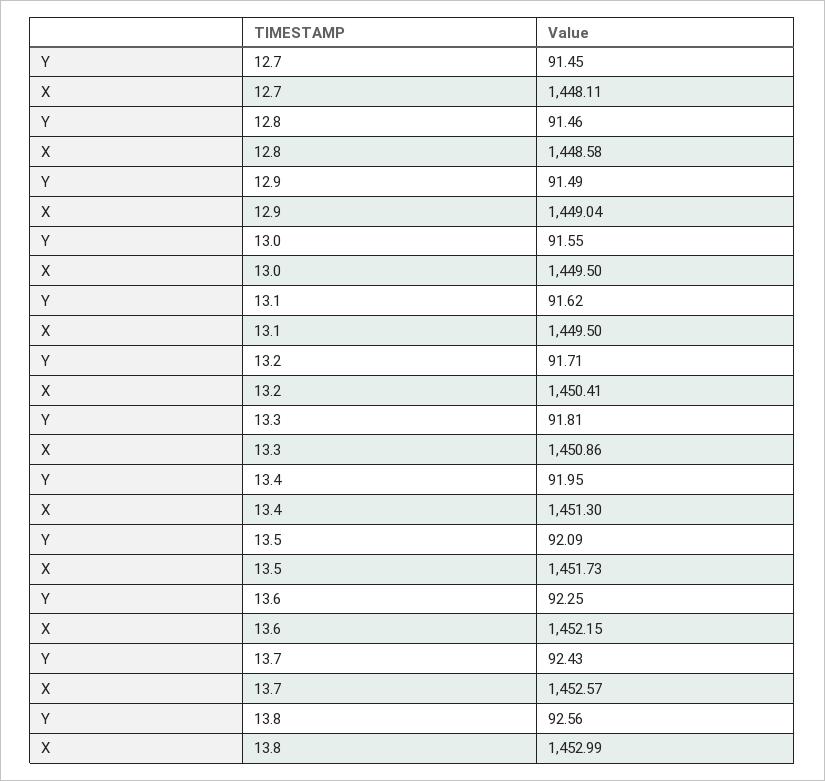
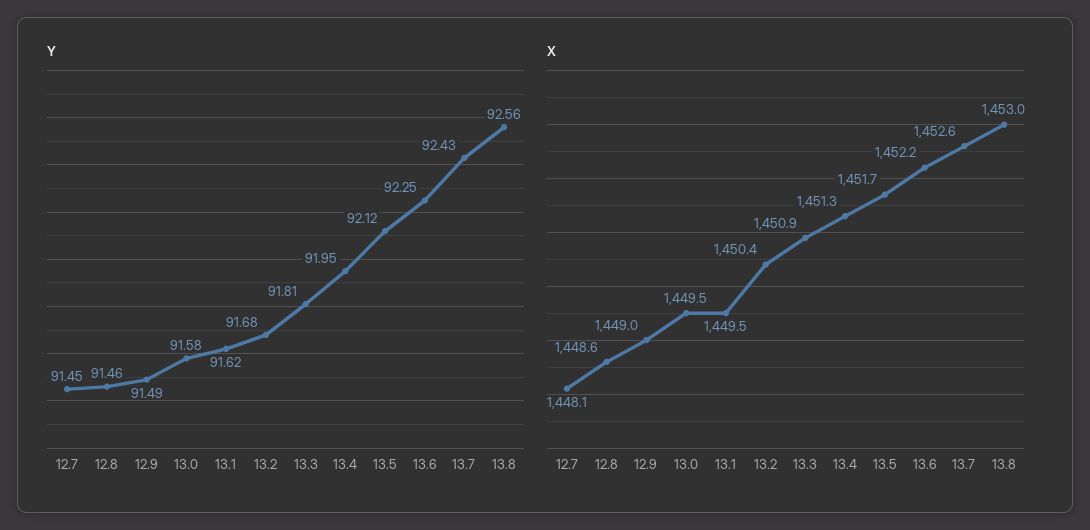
Y, 13.0: 91.55 -> 91.58
Y, 13.2: 91.71 -> 91.68
Y, 13.5: 92.09 -> 92.12

